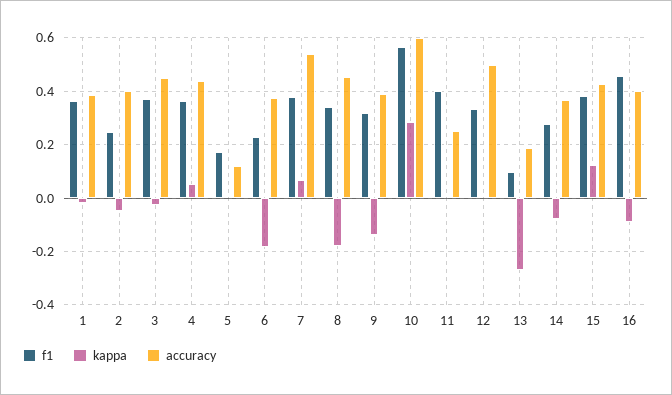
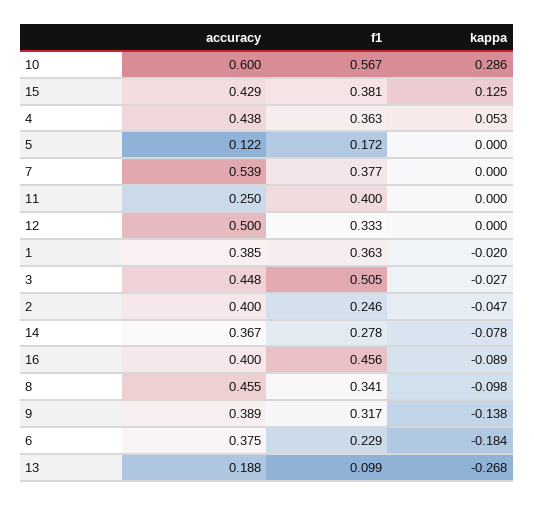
f1, 3: 0.375 -> 0.505
kappa, 7: 0.075 -> 0
kappa, 8: -0.175 -> -0.098

